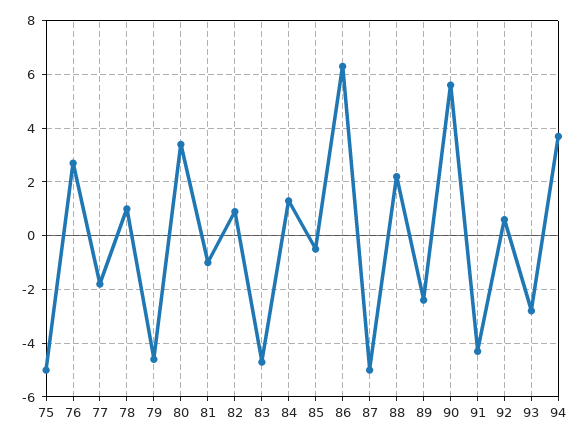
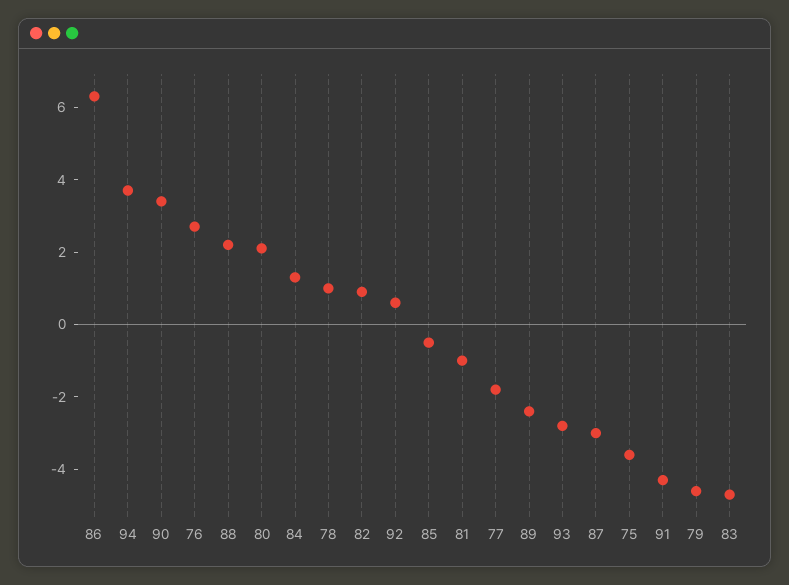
75: -5 -> -3.5
80: 3.5 -> 2
87: -5 -> -3
90: 5.5 -> 3.5

